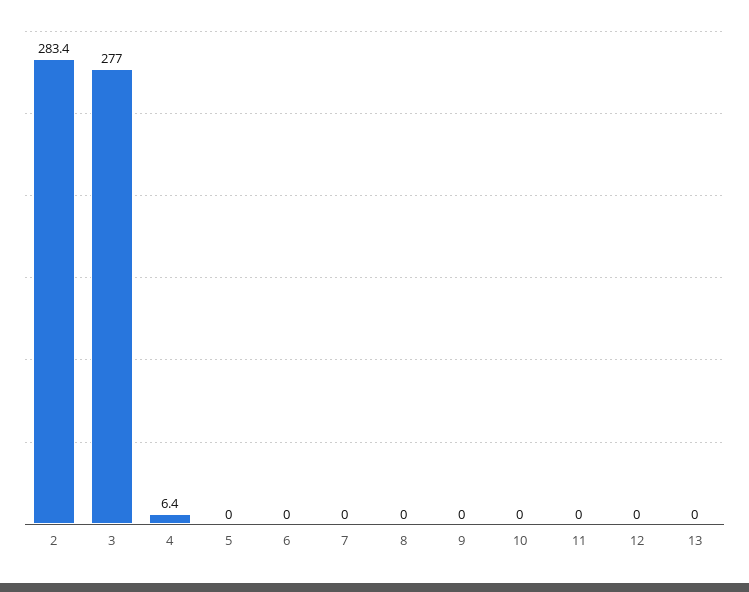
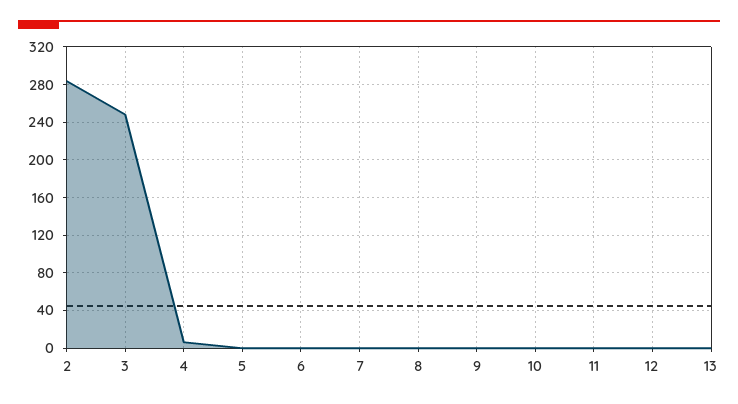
3: 277 -> 250

